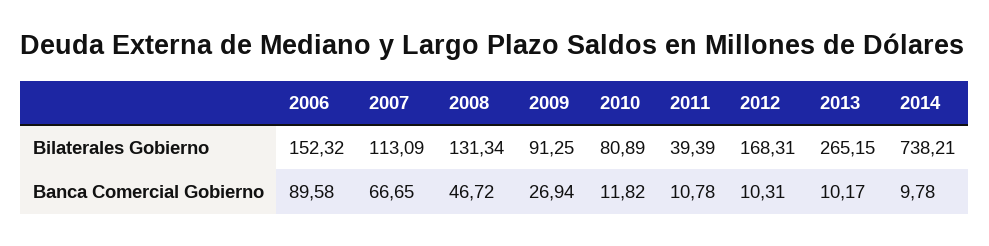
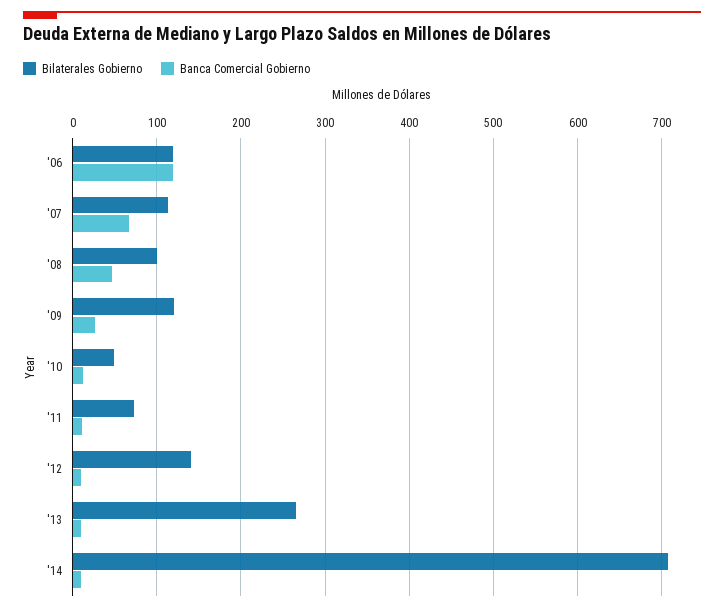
Bilaterales Gobierno, 2006: 152.32 -> 120
Bilaterales Gobierno, 2008: 131.34 -> 100
Bilaterales Gobierno, 2009: 91.25 -> 120
Bilaterales Gobierno, 2010: 80.89 -> 50
Bilaterales Gobierno, 2011: 39.39 -> 70
Bilaterales Gobierno, 2012: 168.31 -> 140
Bilaterales Gobierno, 2014: 738.21 -> 710
Banca Comercial Gobierno, 2006: 89.58 -> 120

